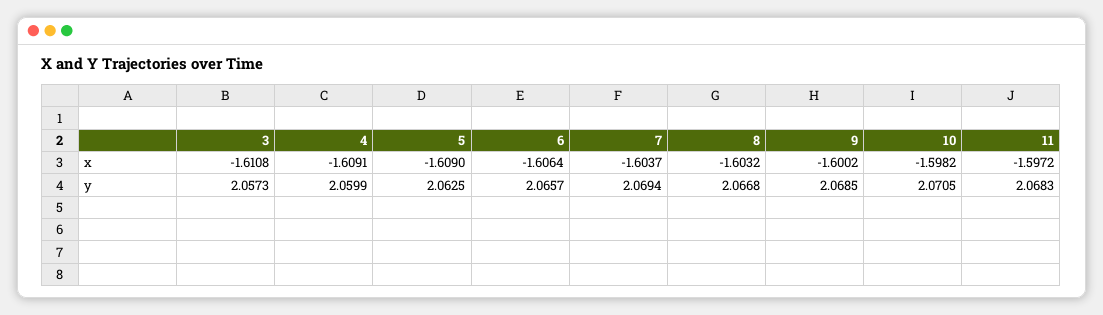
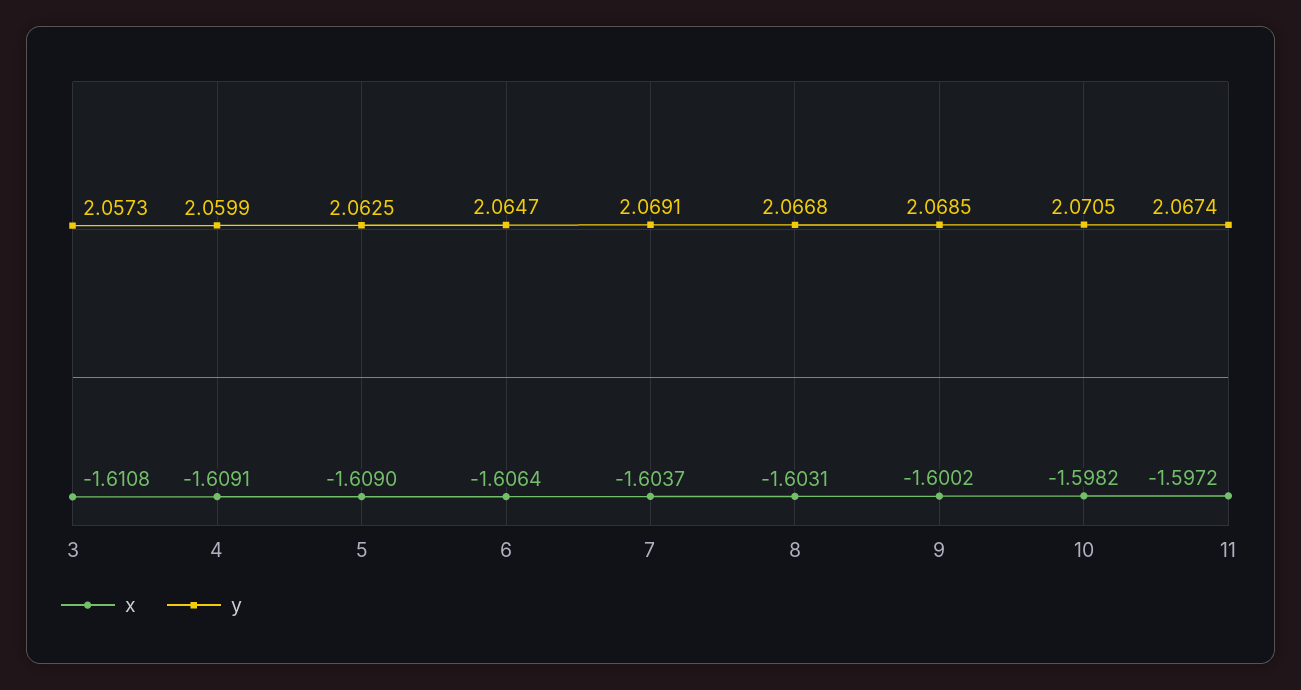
x, 8: -1.6032 -> -1.6031
y, 6: 2.0657 -> 2.0647
y, 7: 2.0694 -> 2.0691
y, 11: 2.0683 -> 2.0674

